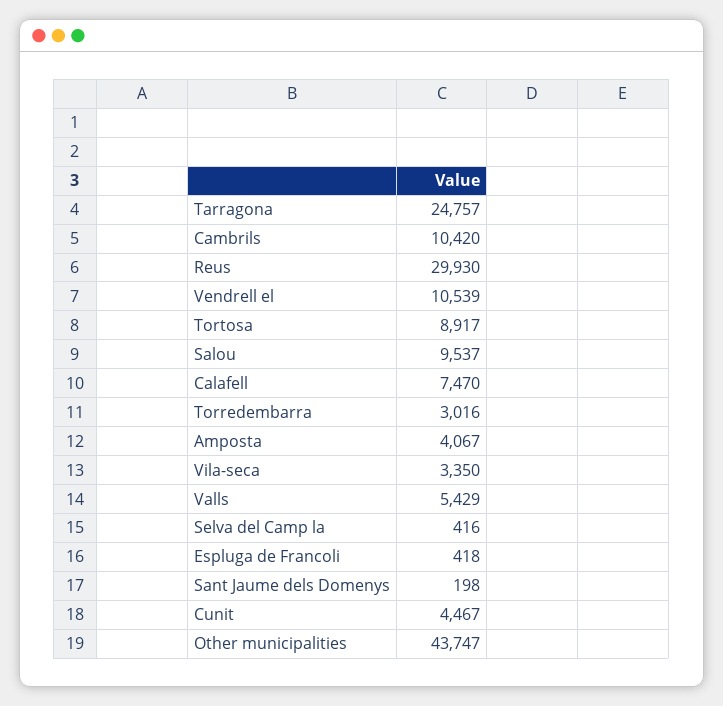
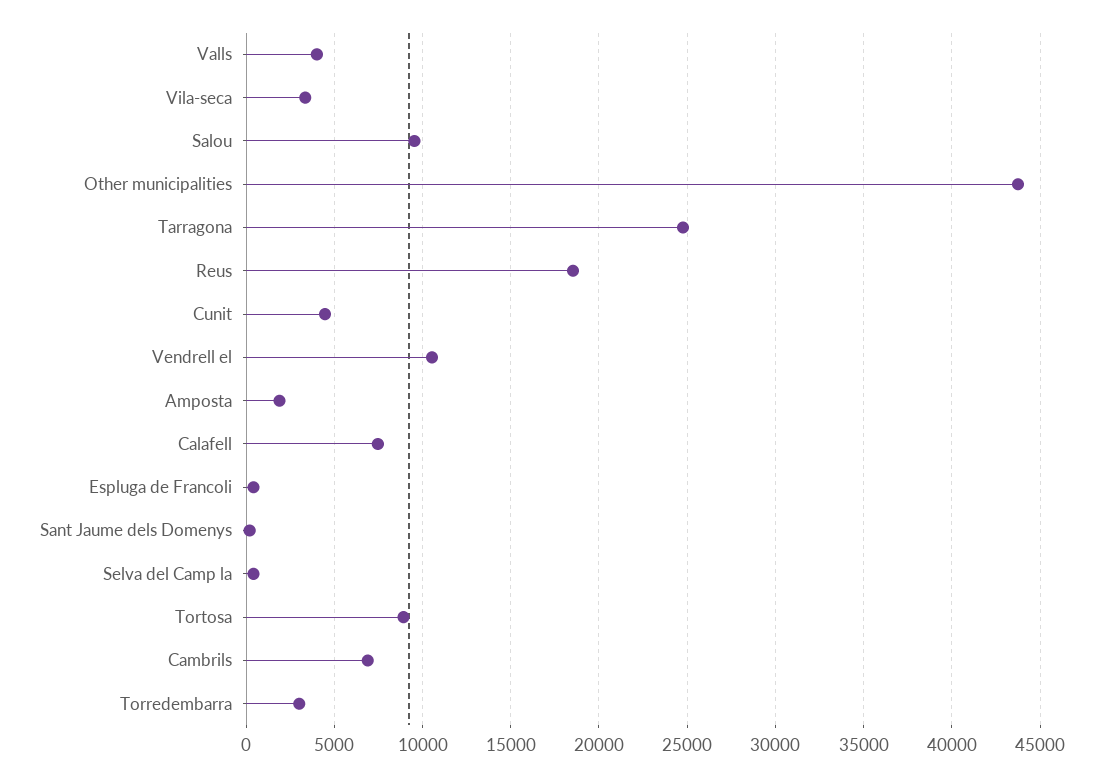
Cambrils: 10420 -> 7000
Reus: 29930 -> 18500
Amposta: 4067 -> 2000
Valls: 5429 -> 4000

